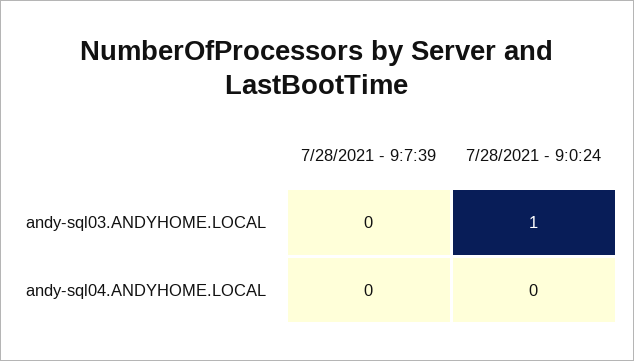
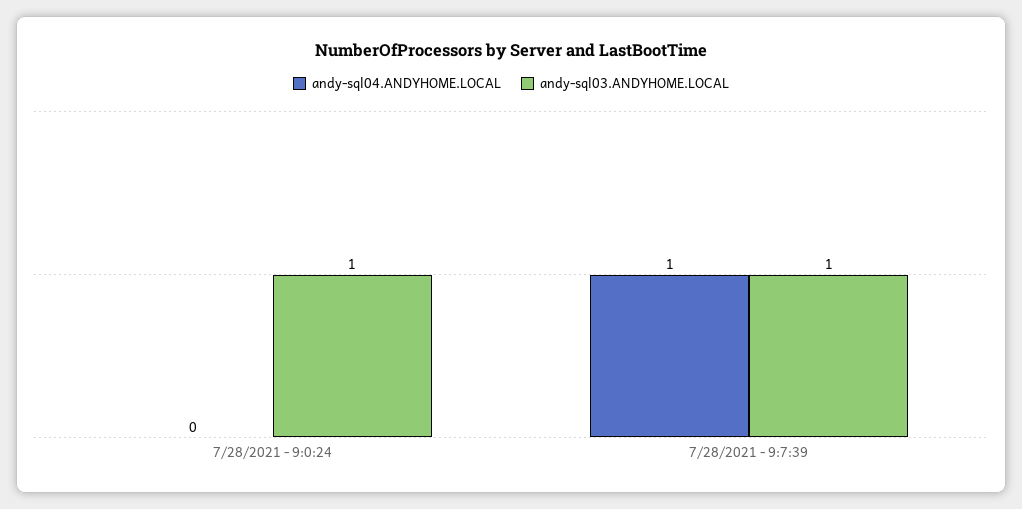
andy-sql03.ANDYHOME.LOCAL, 7/28/2021 - 9:7:39: 0 -> 1
andy-sql04.ANDYHOME.LOCAL, 7/28/2021 - 9:7:39: 0 -> 1

